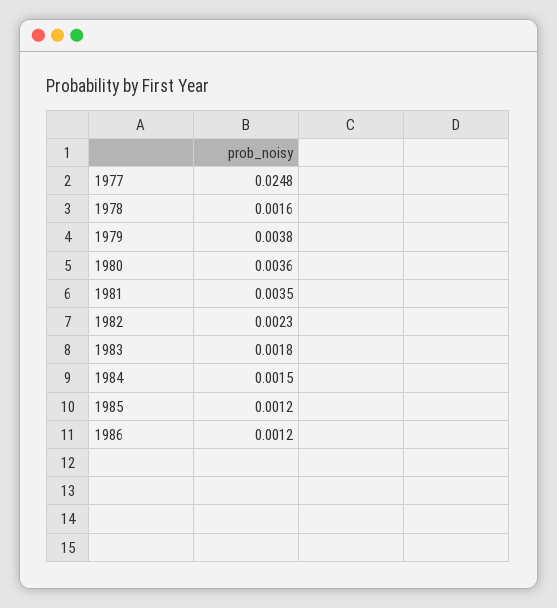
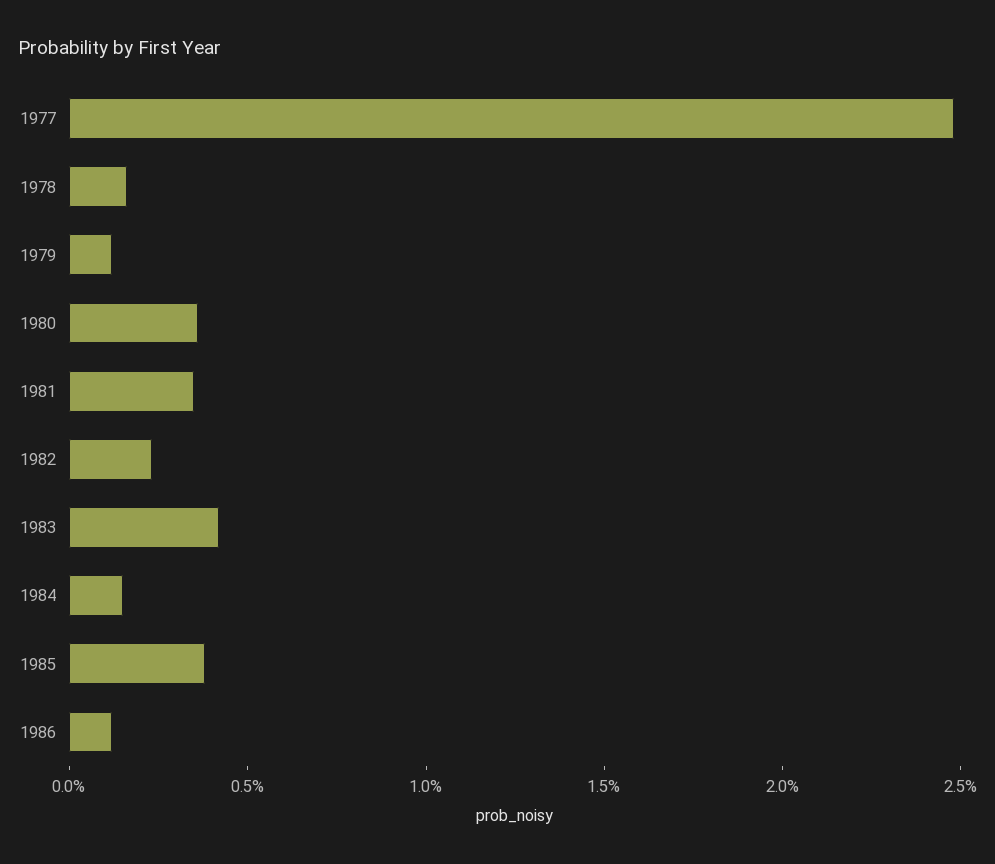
1979: 0.0038 -> 0.001
1983: 0.0018 -> 0.004
1985: 0.0012 -> 0.004

